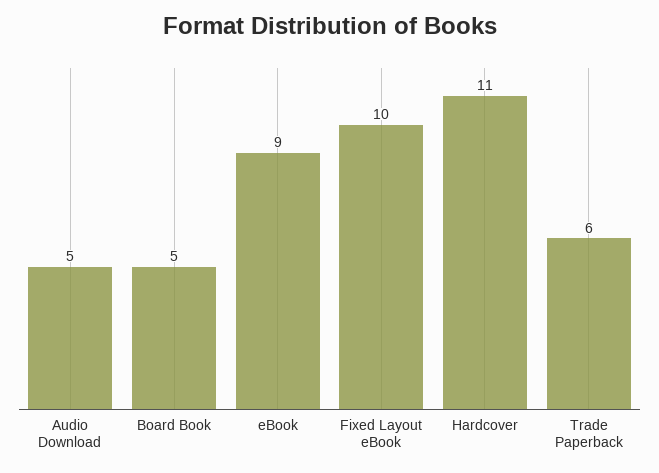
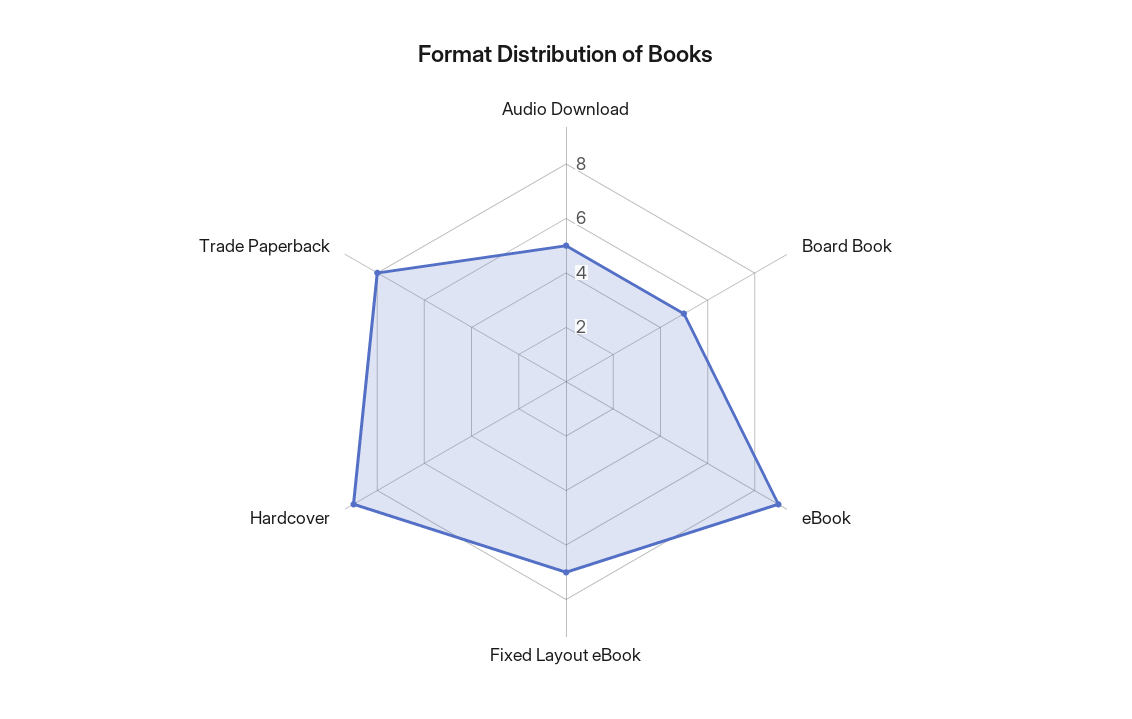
Fixed Layout eBook: 10 -> 7
Hardcover: 11 -> 9
Trade Paperback: 6 -> 8

